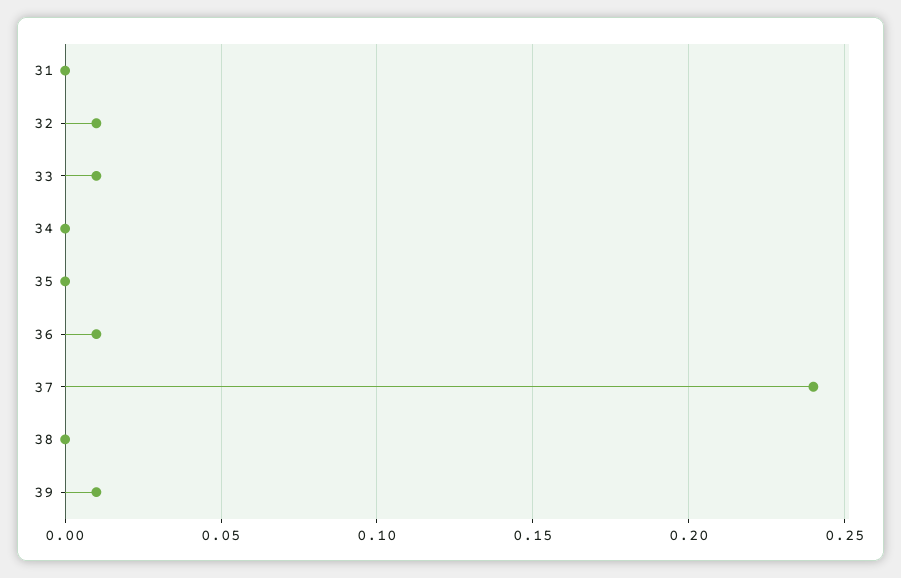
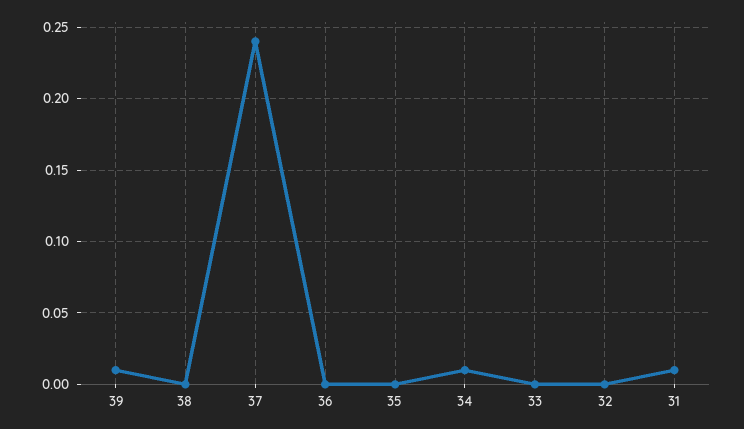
31: 0 -> 0.01
32: 0.01 -> 0
33: 0.01 -> 0
34: 0 -> 0.01
36: 0.01 -> 0

